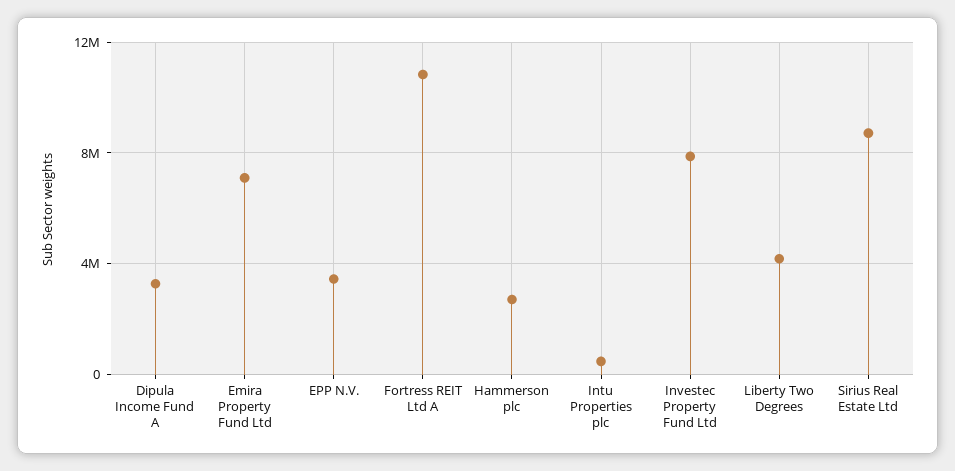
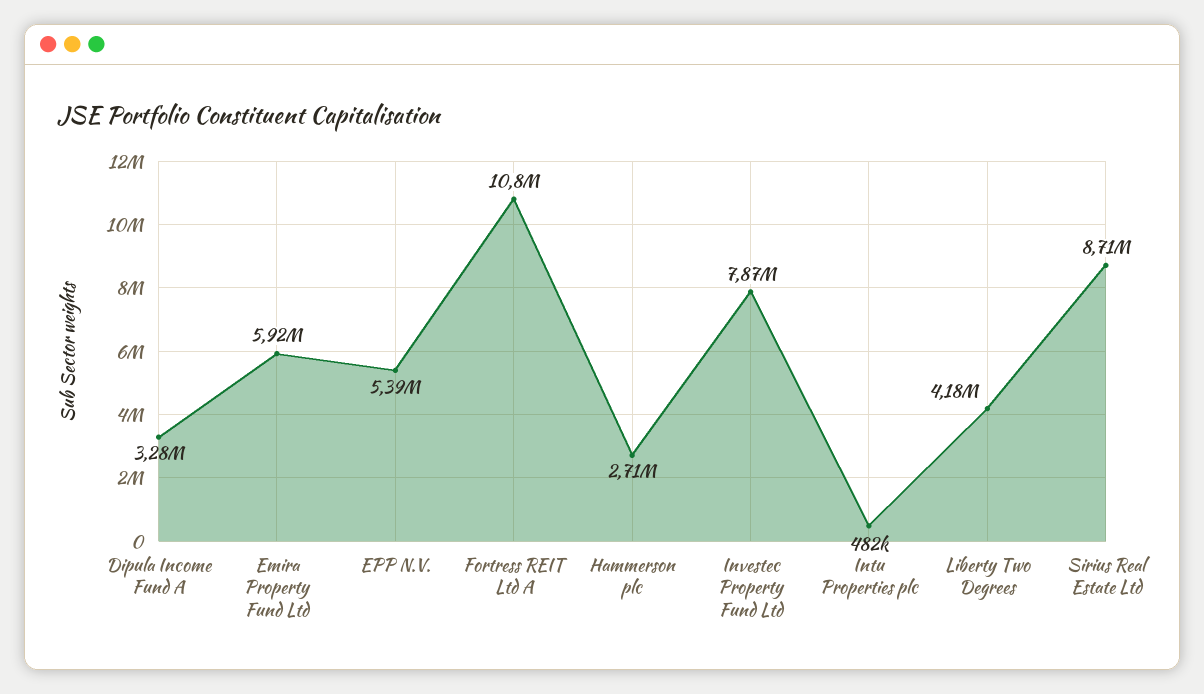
Emira Property Fund Ltd: 7000000 -> 5920000
EPP N.V.: 3500000 -> 5390000

